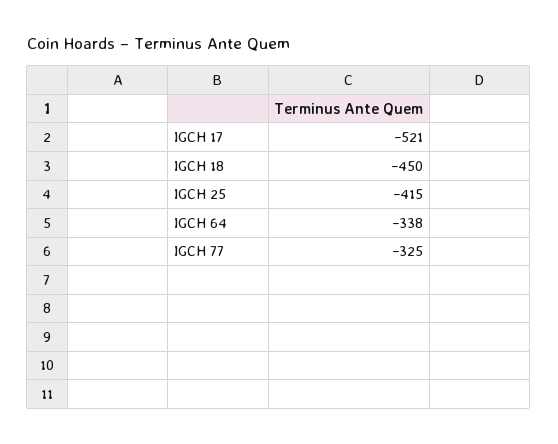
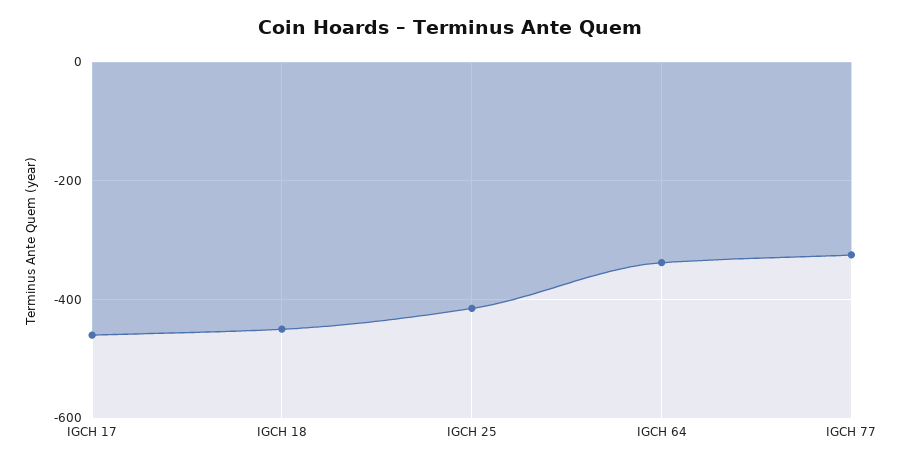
IGCH 17: -521 -> -460

